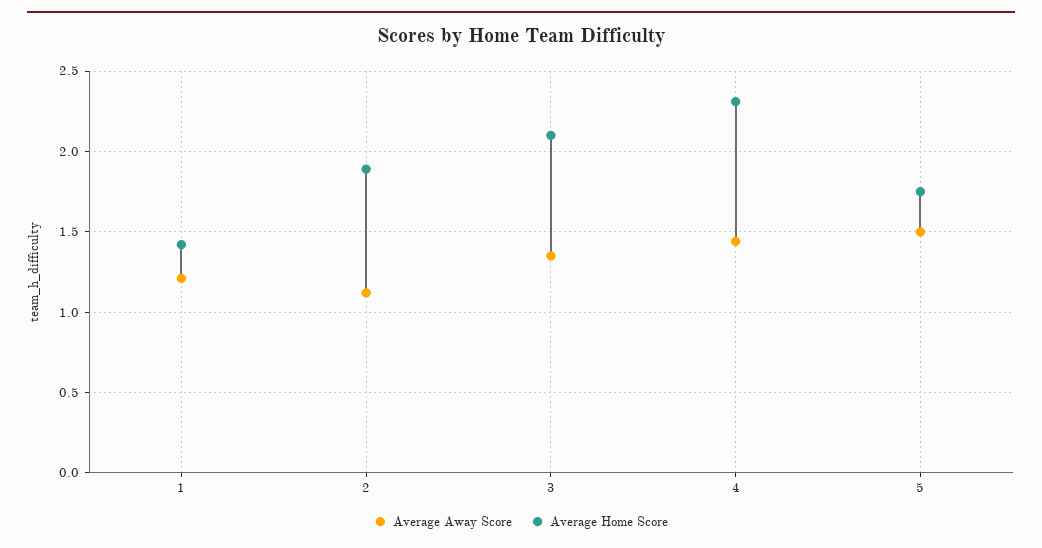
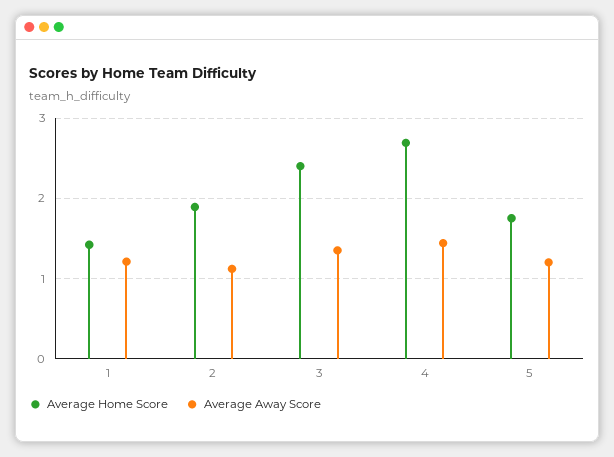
Average Home Score, 3: 2.1 -> 2.4
Average Home Score, 4: 2.3 -> 2.7
Average Away Score, 5: 1.5 -> 1.2

